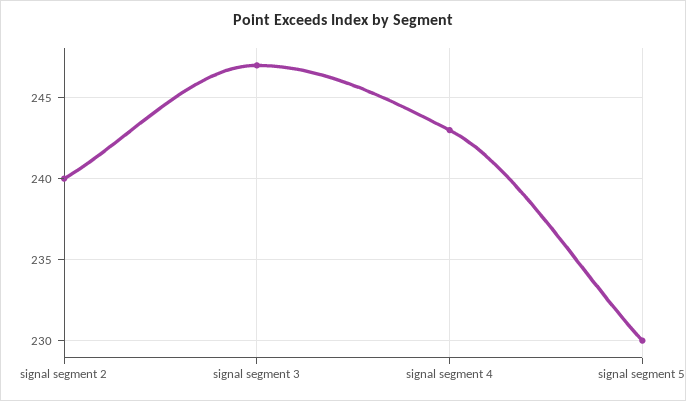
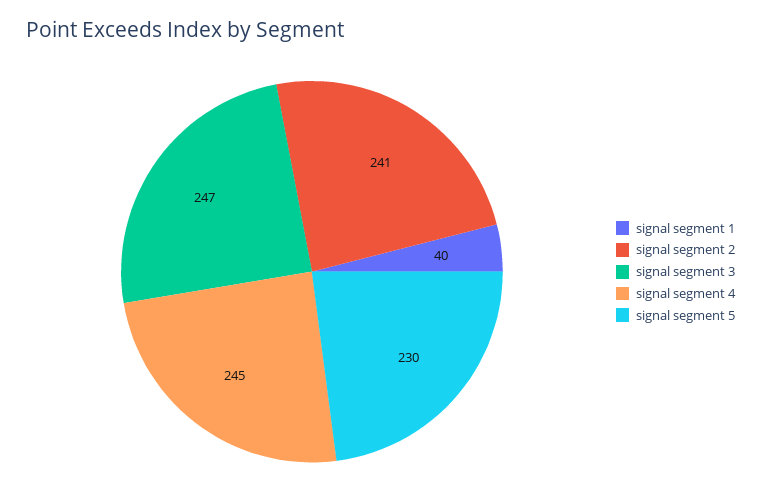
signal segment 2: 240 -> 241
signal segment 4: 243 -> 245
signal segment 1: none -> 40

